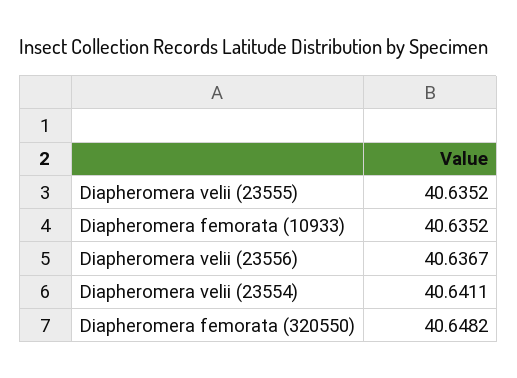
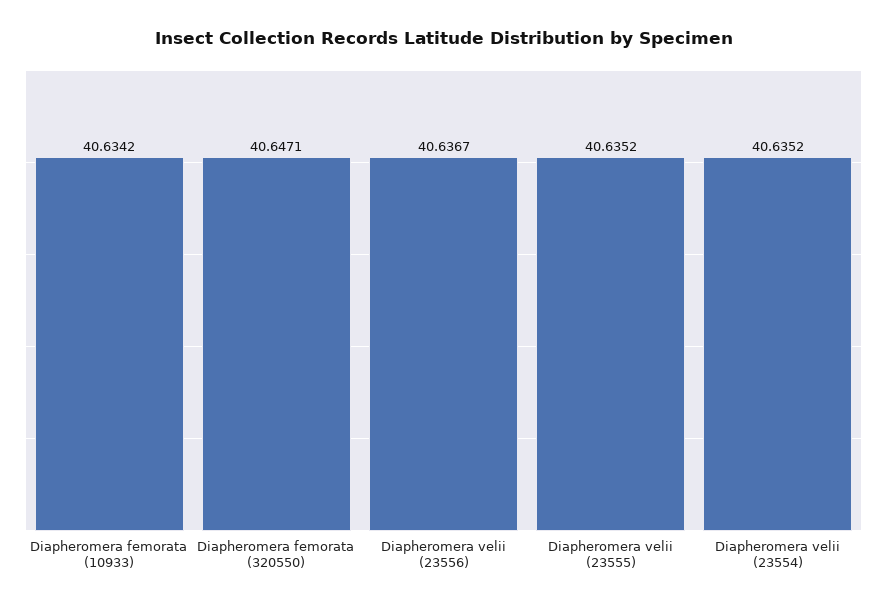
Diapheromera femorata (10933): 40.6352 -> 40.6342
Diapheromera velii (23554): 40.6411 -> 40.6352
Diapheromera femorata (320550): 40.6482 -> 40.6471

